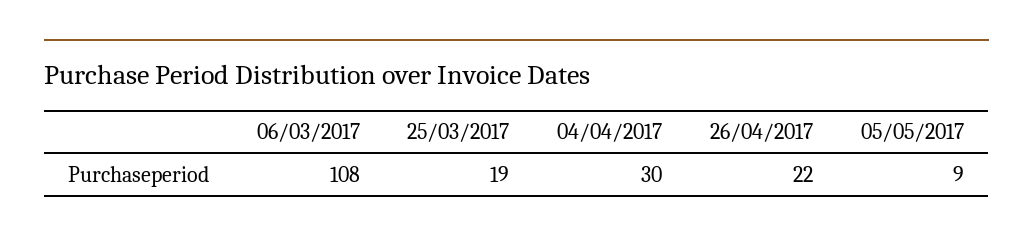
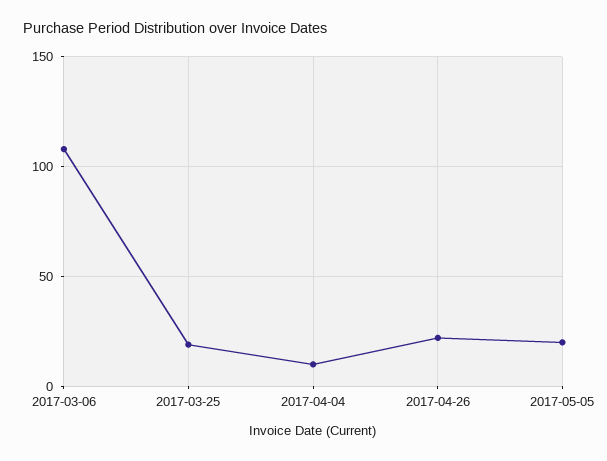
04/04/2017: 30 -> 10
05/05/2017: 9 -> 20

